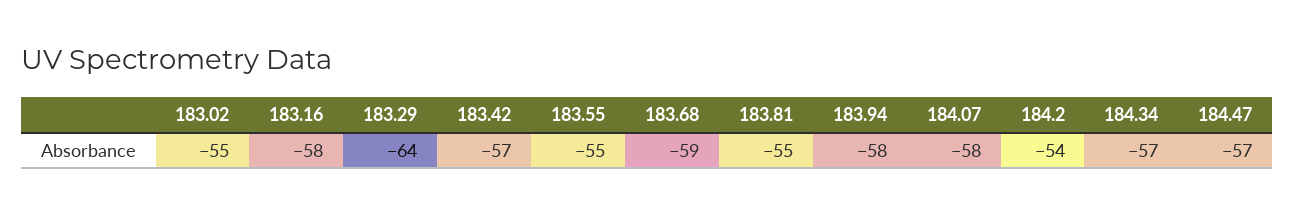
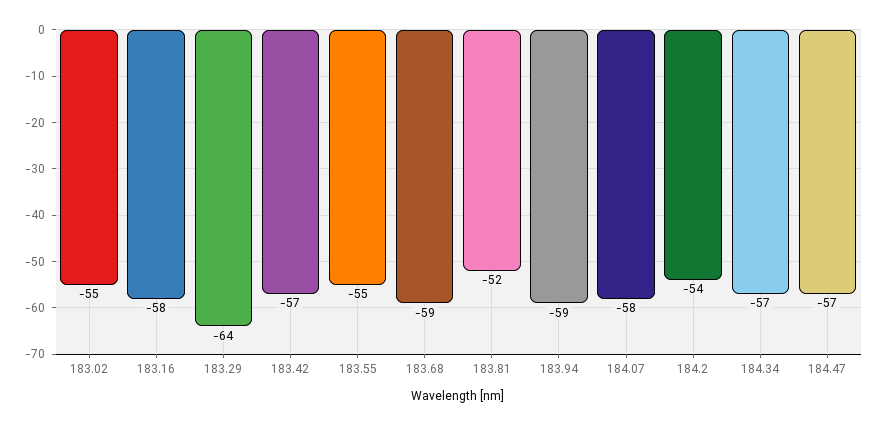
183.81: -55 -> -52
183.94: -58 -> -59

